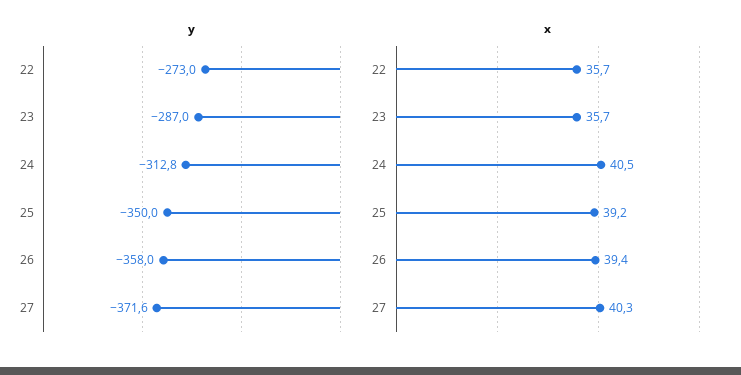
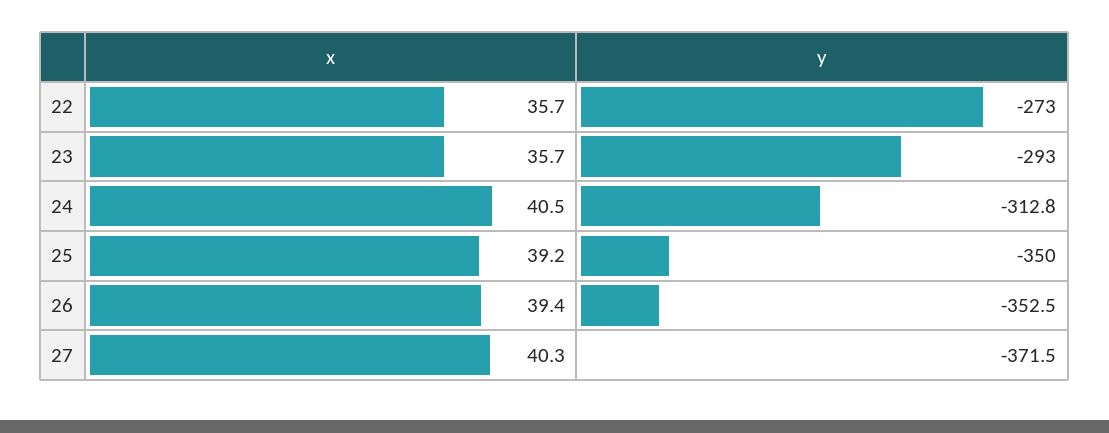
y, 23: -287 -> -293
y, 26: -358 -> -352.5
y, 27: -371.6 -> -371.5

